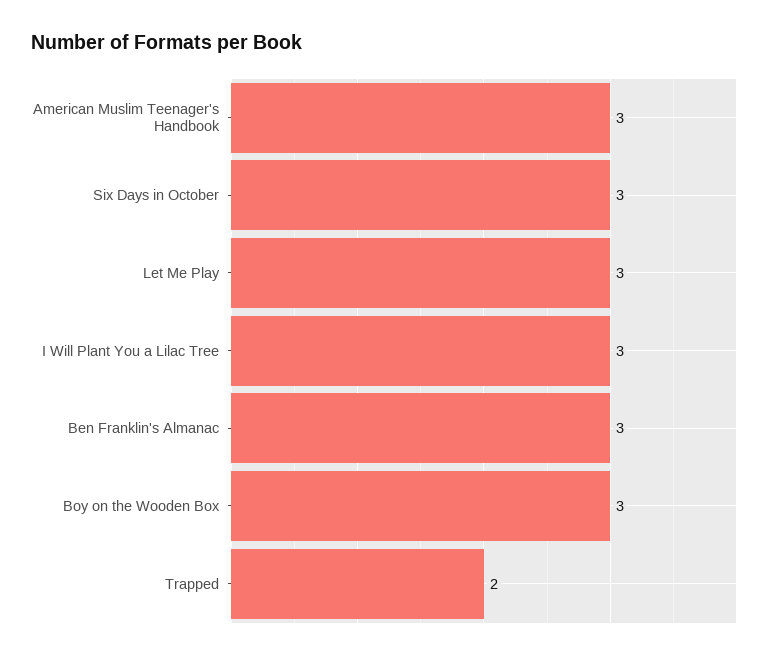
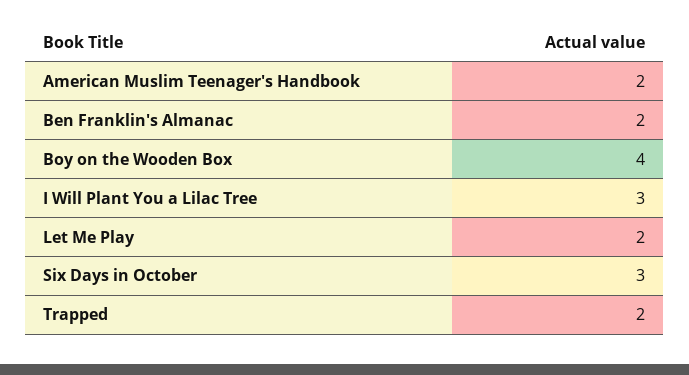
American Muslim Teenager's Handbook: 3 -> 2
Let Me Play: 3 -> 2
Ben Franklin's Almanac: 3 -> 2
Boy on the Wooden Box: 3 -> 4

